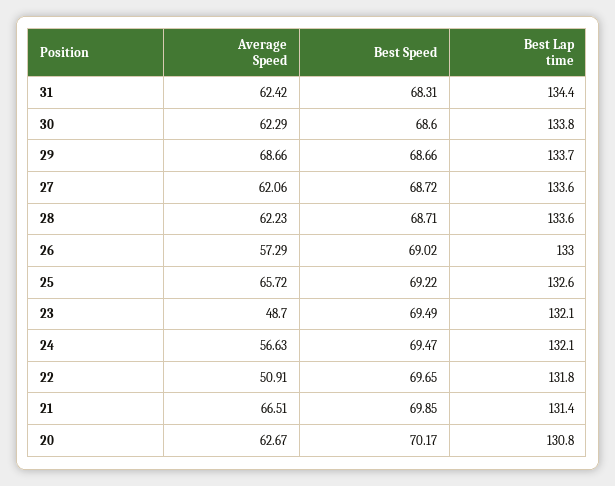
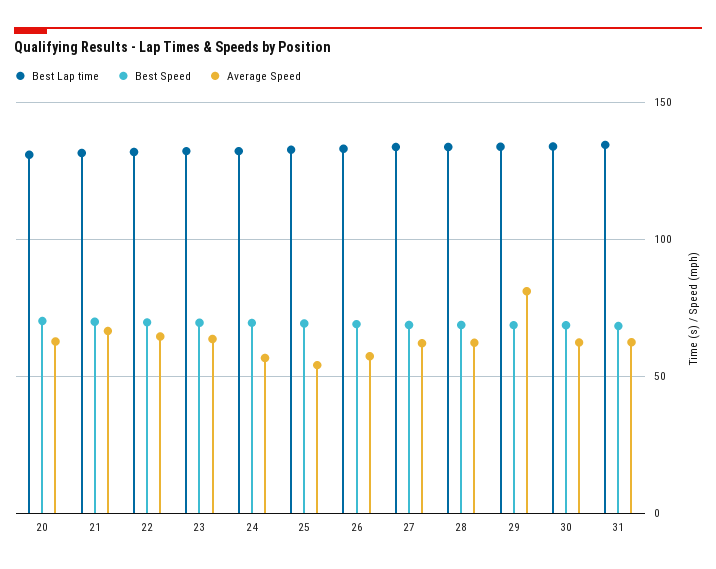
Average Speed, 29: 68.66 -> 80
Average Speed, 25: 65.72 -> 55
Average Speed, 23: 48.7 -> 65
Average Speed, 22: 50.91 -> 65

